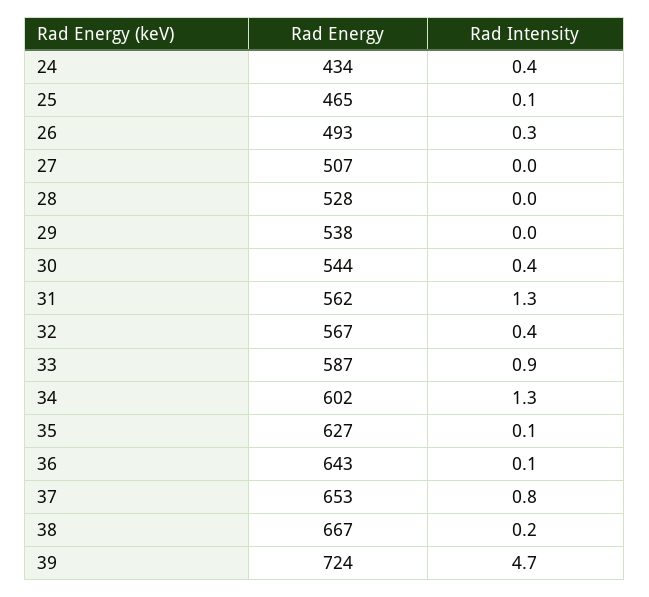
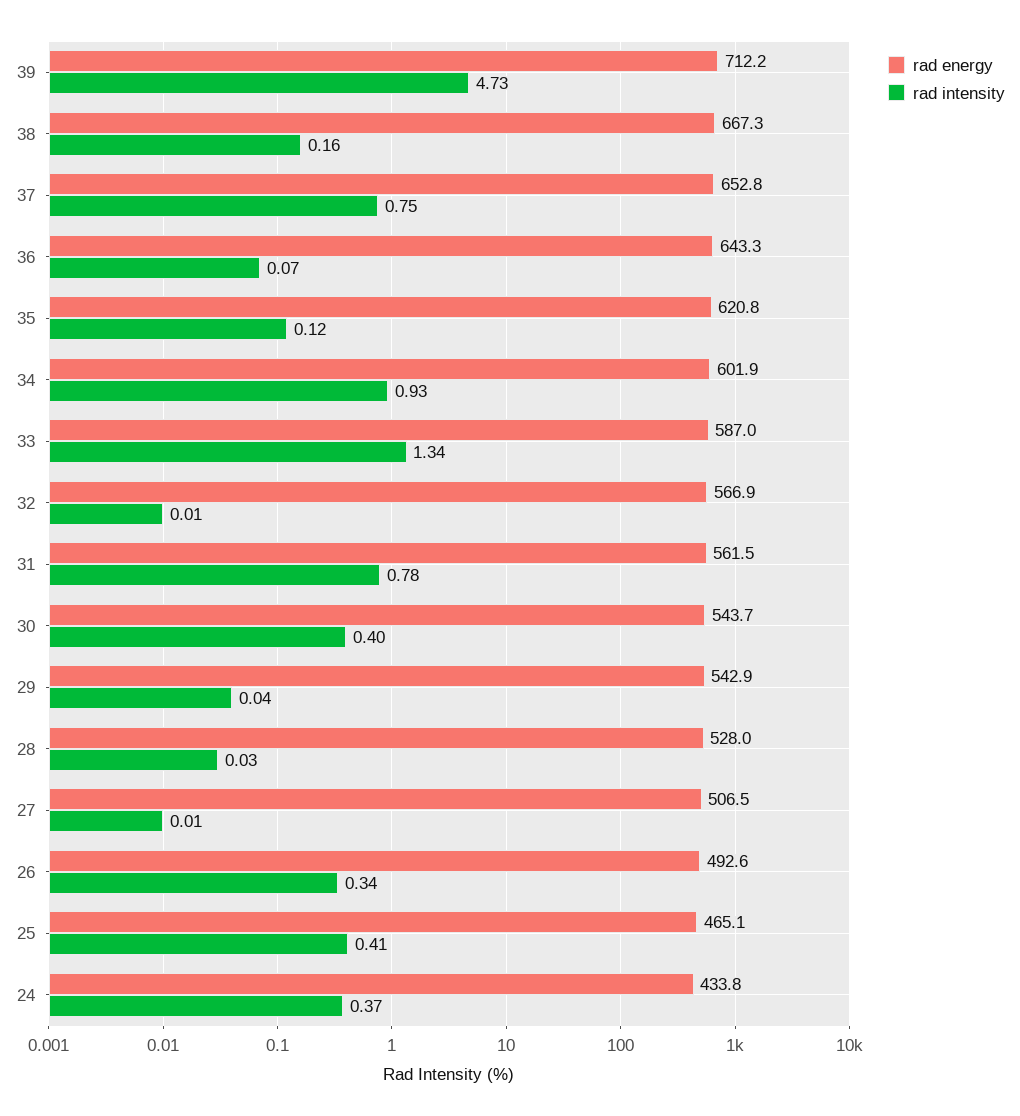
Rad Intensity, 25: 0.1 -> 0.41
Rad Energy, 29: 538 -> 542.9
Rad Intensity, 31: 1.3 -> 0.78
Rad Intensity, 32: 0.4 -> 0.01
Rad Intensity, 33: 0.9 -> 1.34
Rad Intensity, 34: 1.3 -> 0.93
Rad Energy, 35: 627 -> 620.8
Rad Energy, 39: 724 -> 712.2

